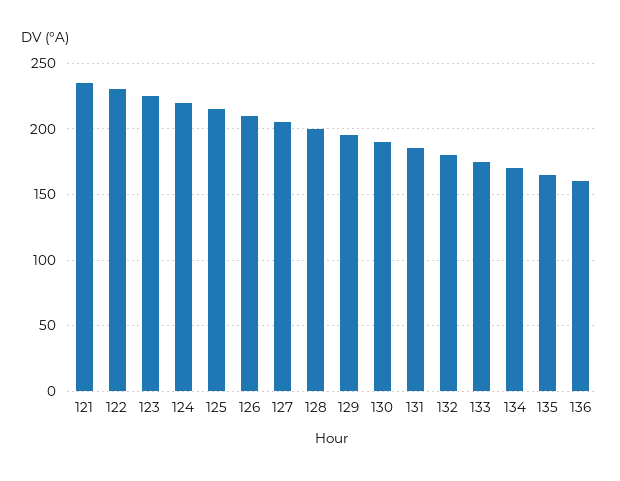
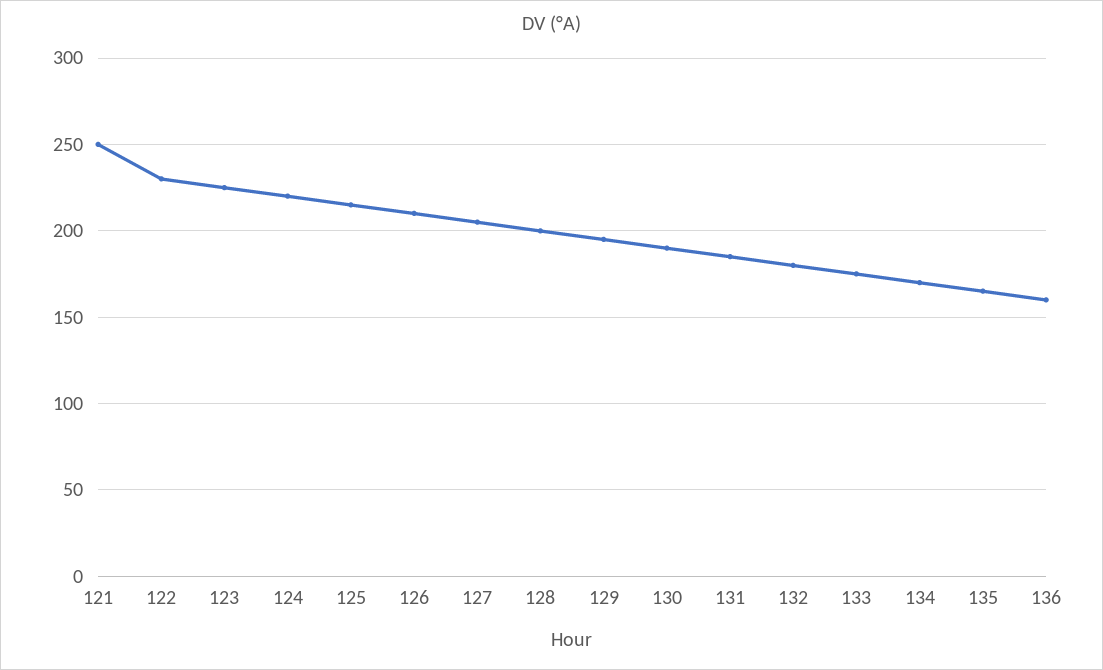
121: 235 -> 250

